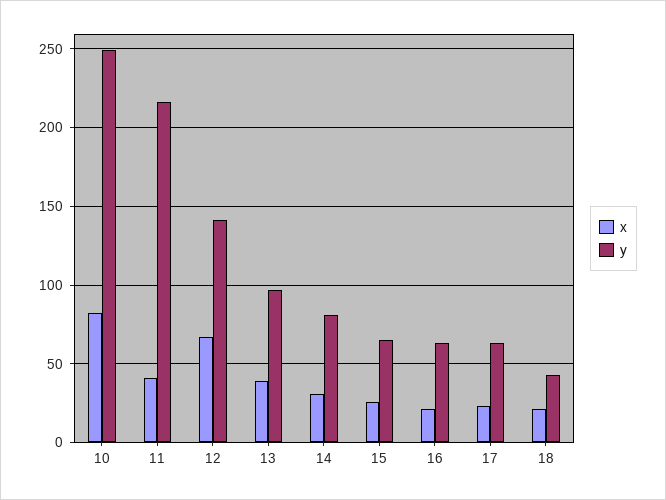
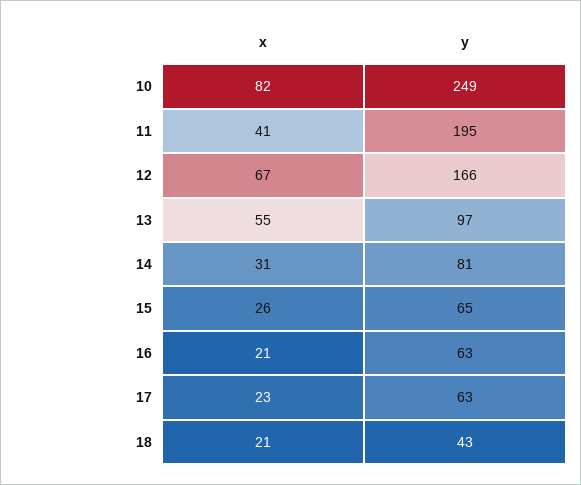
y, 11: 215 -> 195
y, 12: 140 -> 166
x, 13: 40 -> 55

